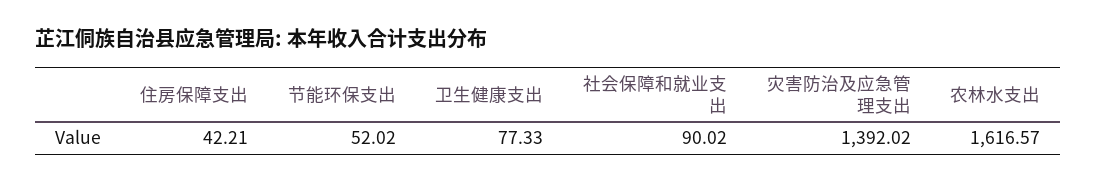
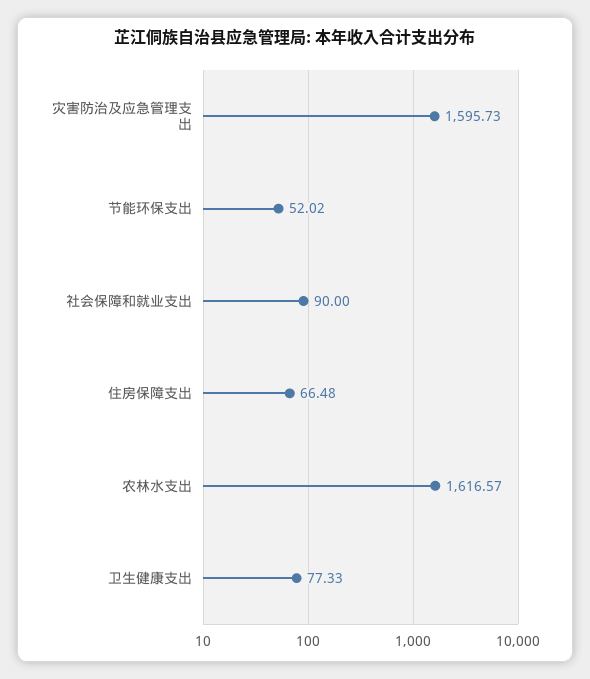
住房保障支出: 42.21 -> 66.48
社会保障和就业支出: 90.02 -> 90
灾害防治及应急管理支出: 1392.02 -> 1595.73

